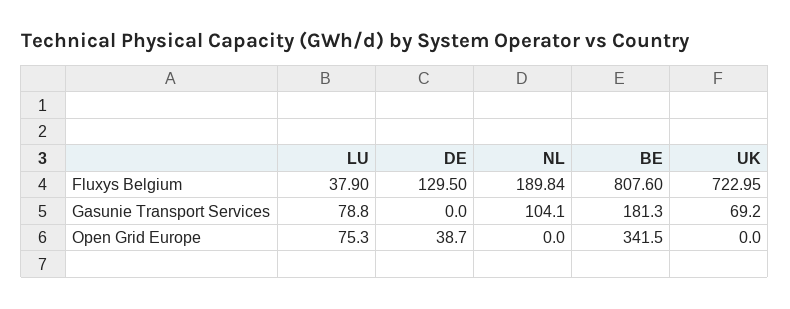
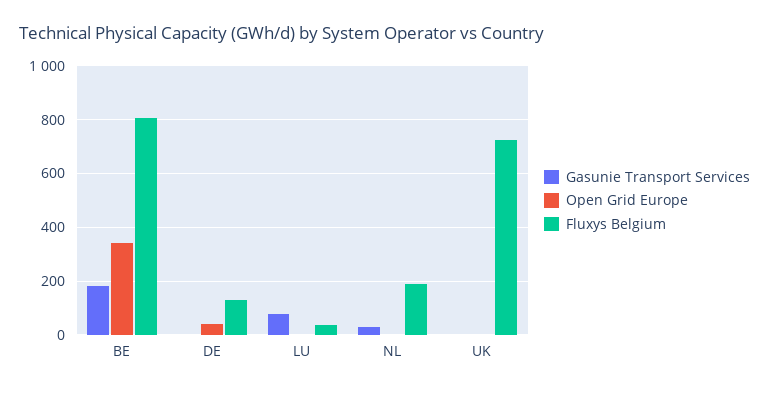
Gasunie Transport Services, NL: 104.1 -> 25
Gasunie Transport Services, UK: 69.2 -> 0
Open Grid Europe, LU: 75.3 -> 0

